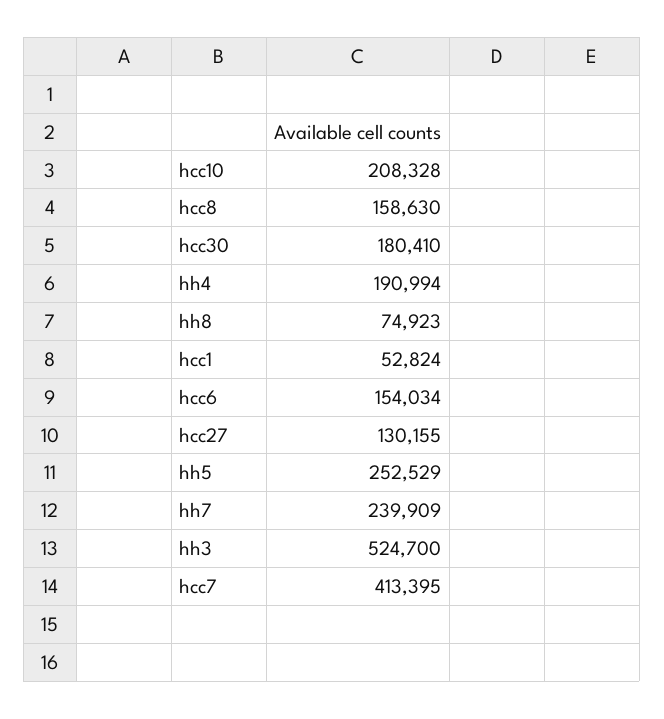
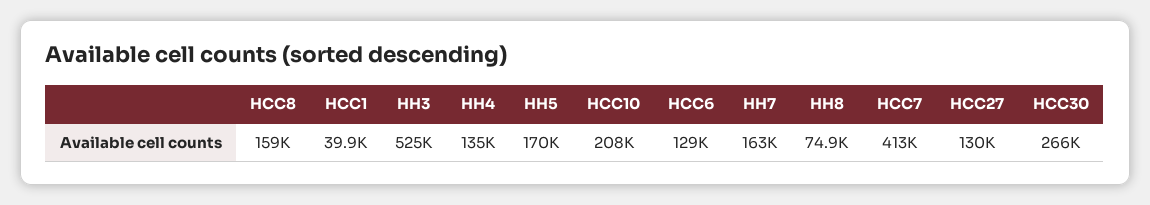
hcc30: 180410 -> 266000
hh4: 190994 -> 135000
hcc1: 52824 -> 39900
hcc6: 154034 -> 129000
hh5: 252529 -> 170000
hh7: 239909 -> 163000

